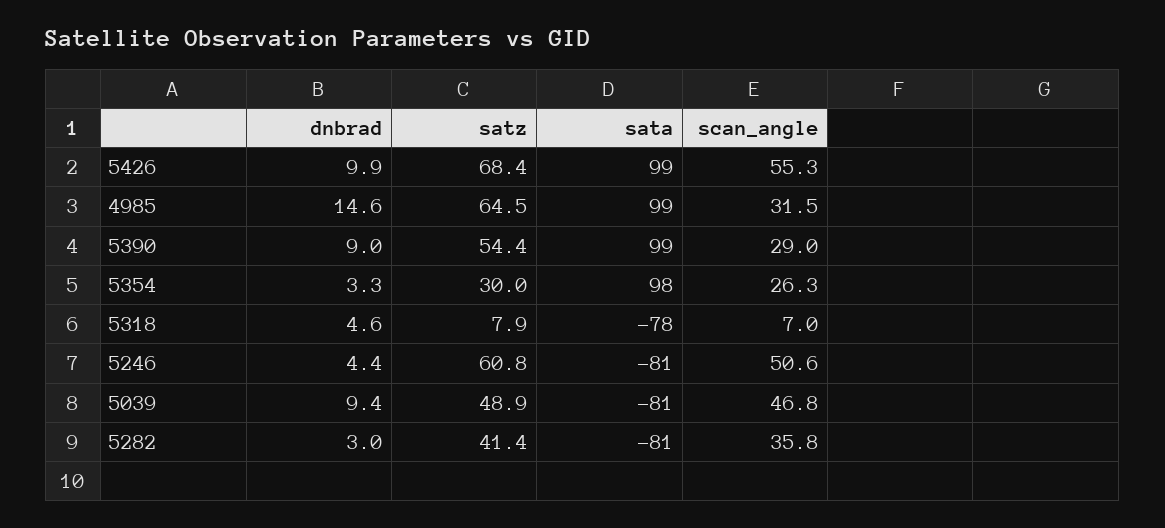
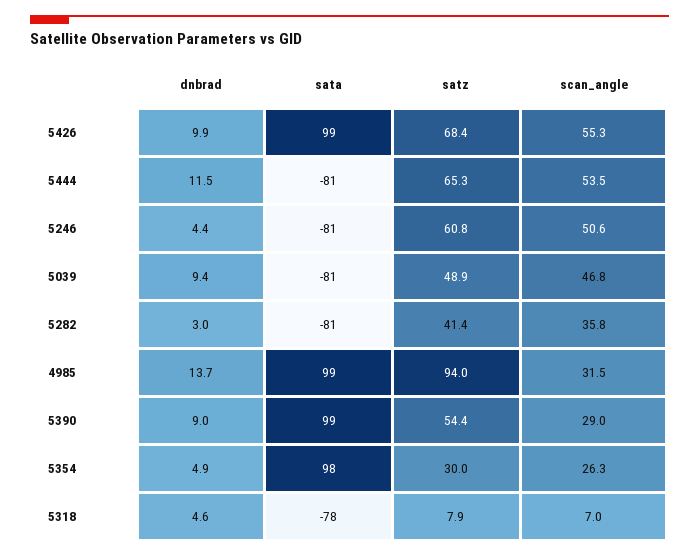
dnbrad, 4985: 14.6 -> 13.7
satz, 4985: 64.5 -> 94
dnbrad, 5354: 3.3 -> 4.9
dnbrad, 5444: none -> 11.5
sata, 5444: none -> -81
satz, 5444: none -> 65.3
scan_angle, 5444: none -> 53.5

